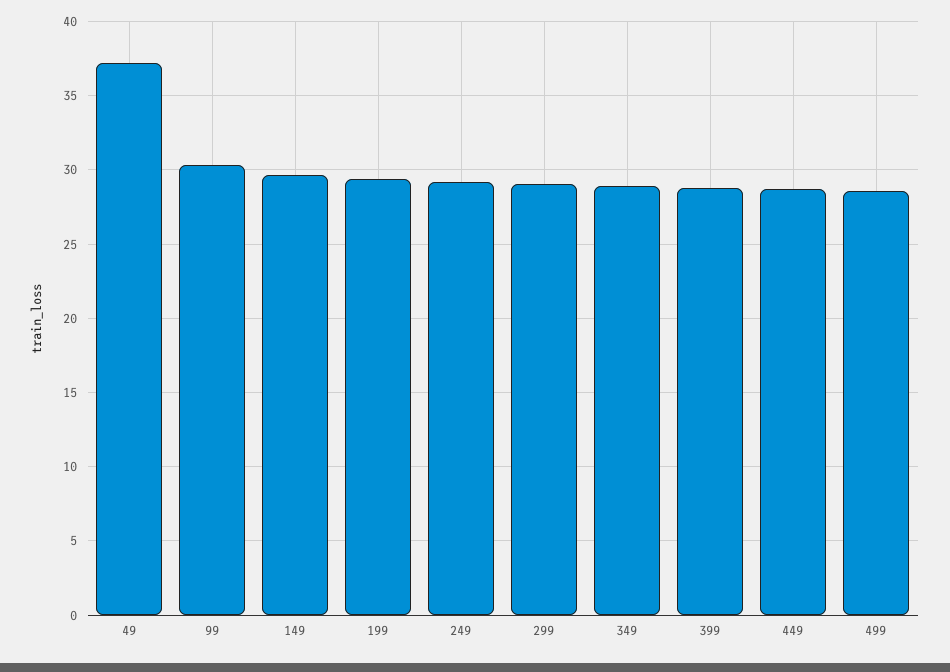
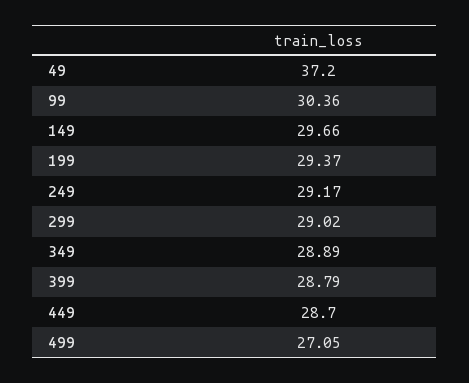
499: 28.5 -> 27.05

